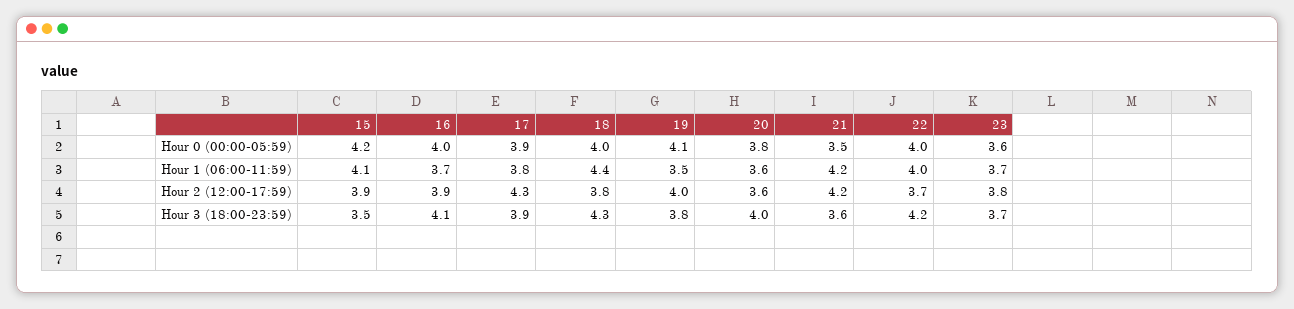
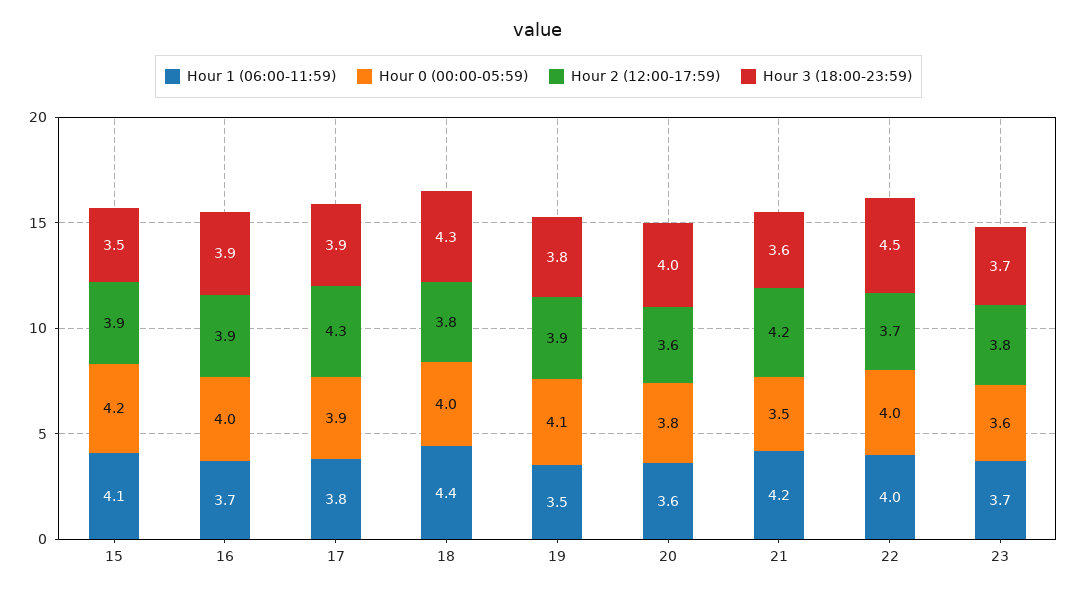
Hour 2 (12:00-17:59), 19: 4 -> 3.9
Hour 3 (18:00-23:59), 16: 4.1 -> 3.9
Hour 3 (18:00-23:59), 22: 4.2 -> 4.5

